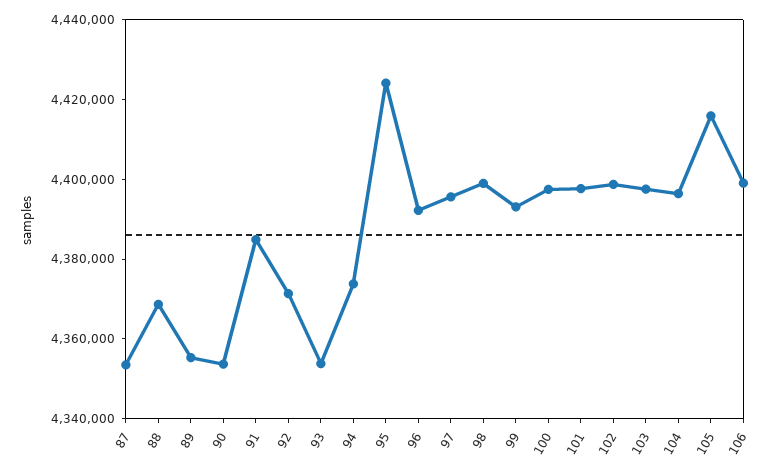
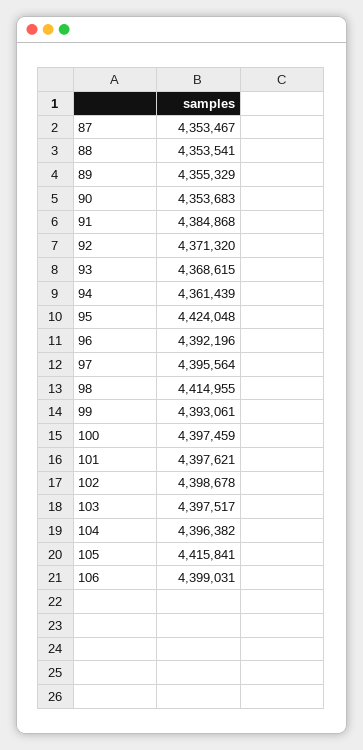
88: 4370000 -> 4353541
93: 4355000 -> 4368615
94: 4375000 -> 4361439
98: 4400000 -> 4414955

